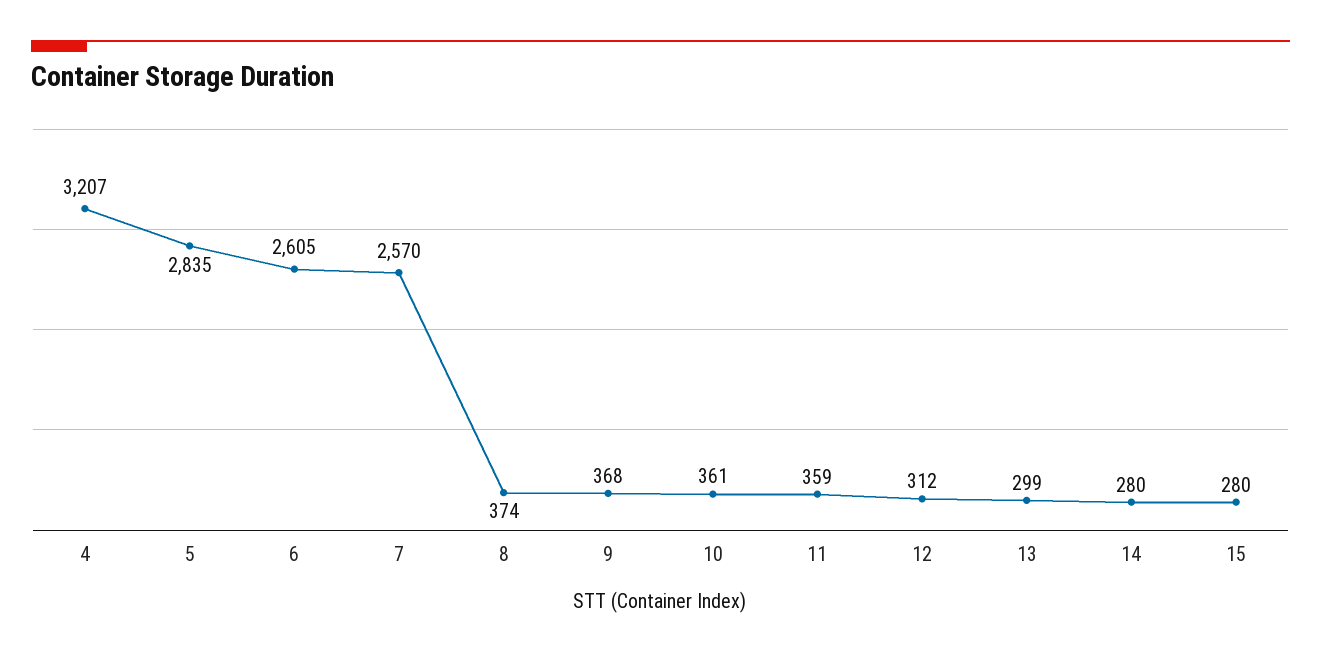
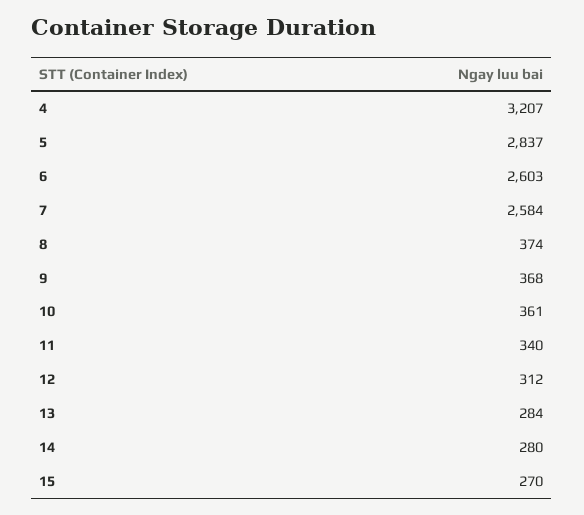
5: 2835 -> 2837
6: 2605 -> 2603
7: 2570 -> 2584
11: 359 -> 340
13: 299 -> 284
15: 280 -> 270

